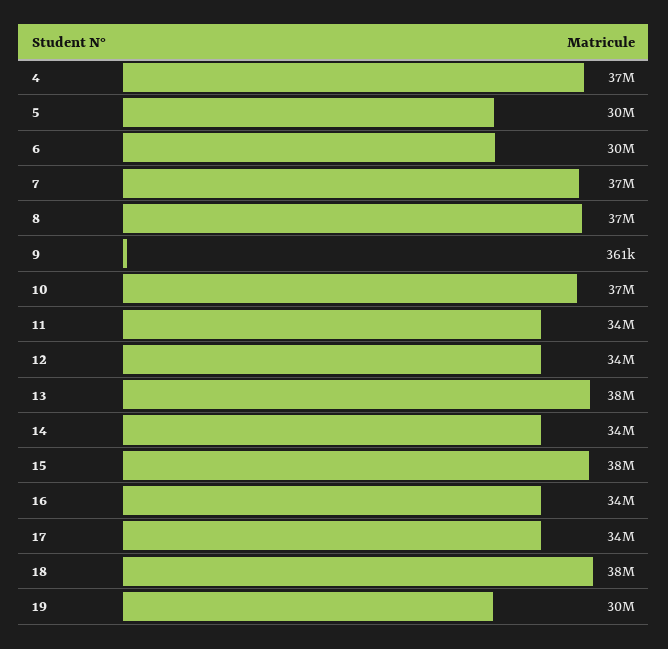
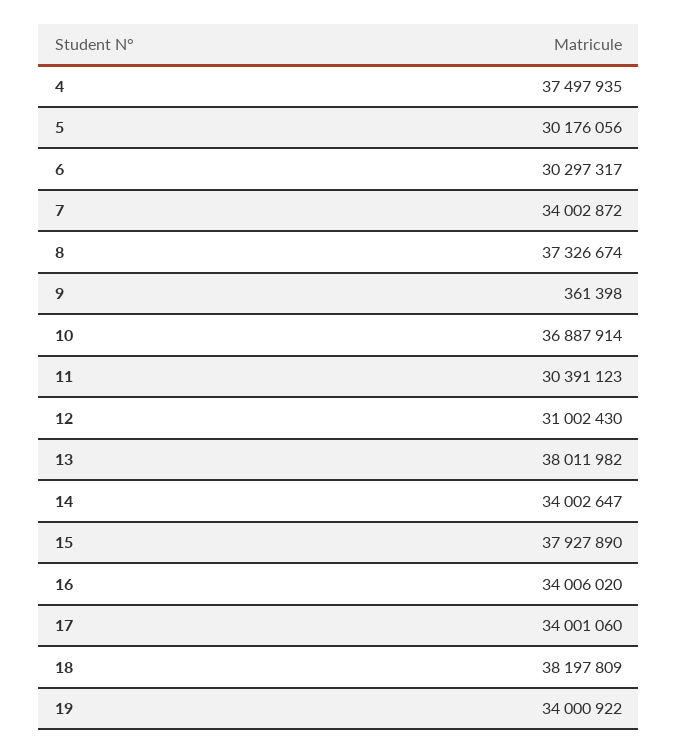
7: 37000000 -> 34002872
11: 34000000 -> 30391123
12: 34000000 -> 31002430
19: 30000000 -> 34000922

